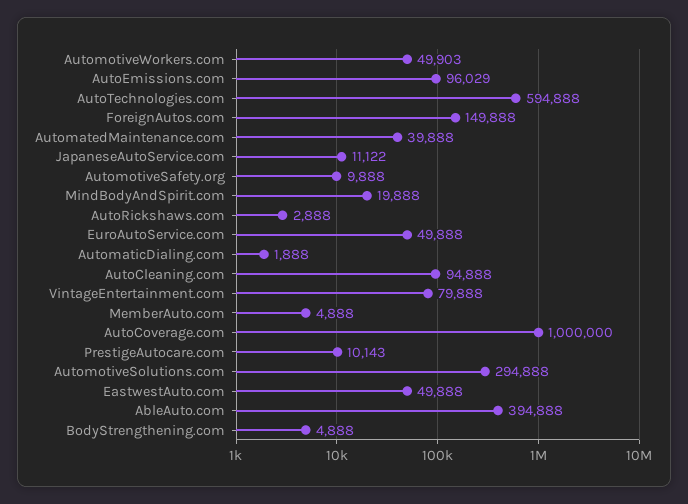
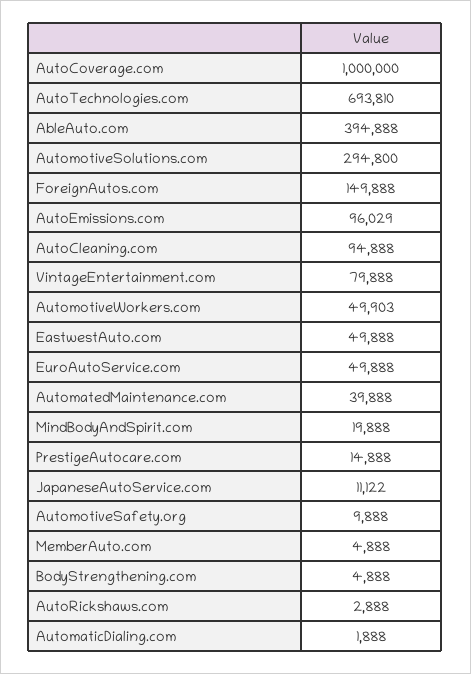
AutoTechnologies.com: 594888 -> 693810
PrestigeAutocare.com: 10143 -> 14888
AutomotiveSolutions.com: 294888 -> 294800

